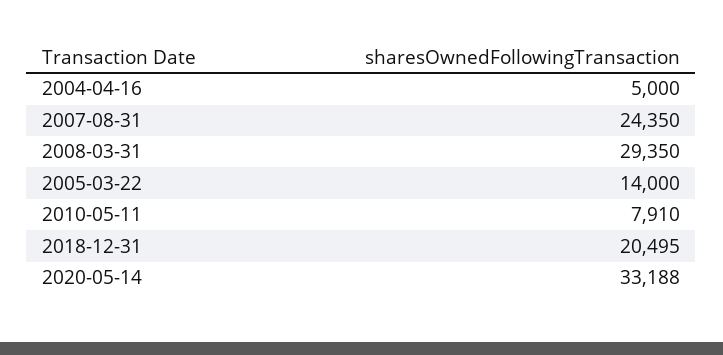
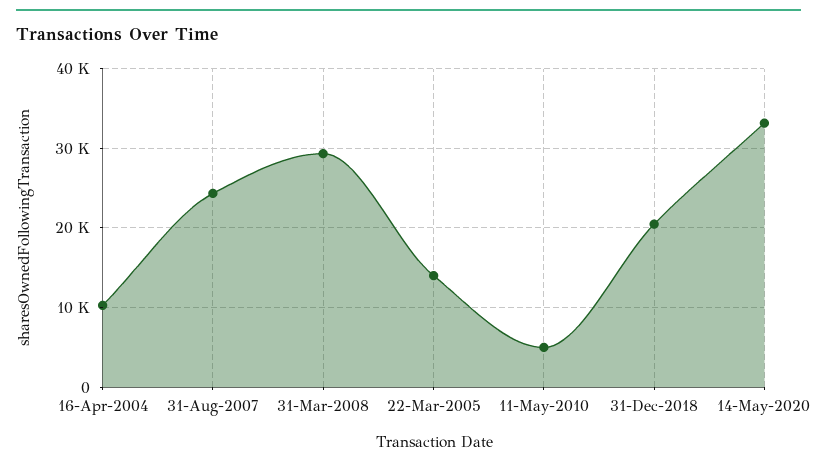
2004-04-16: 5000 -> 10000
2010-05-11: 7910 -> 5000

